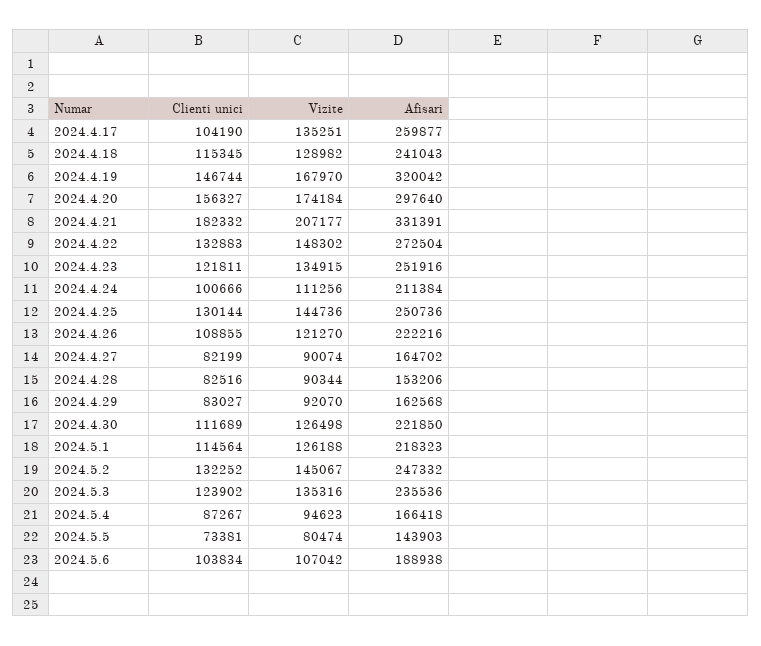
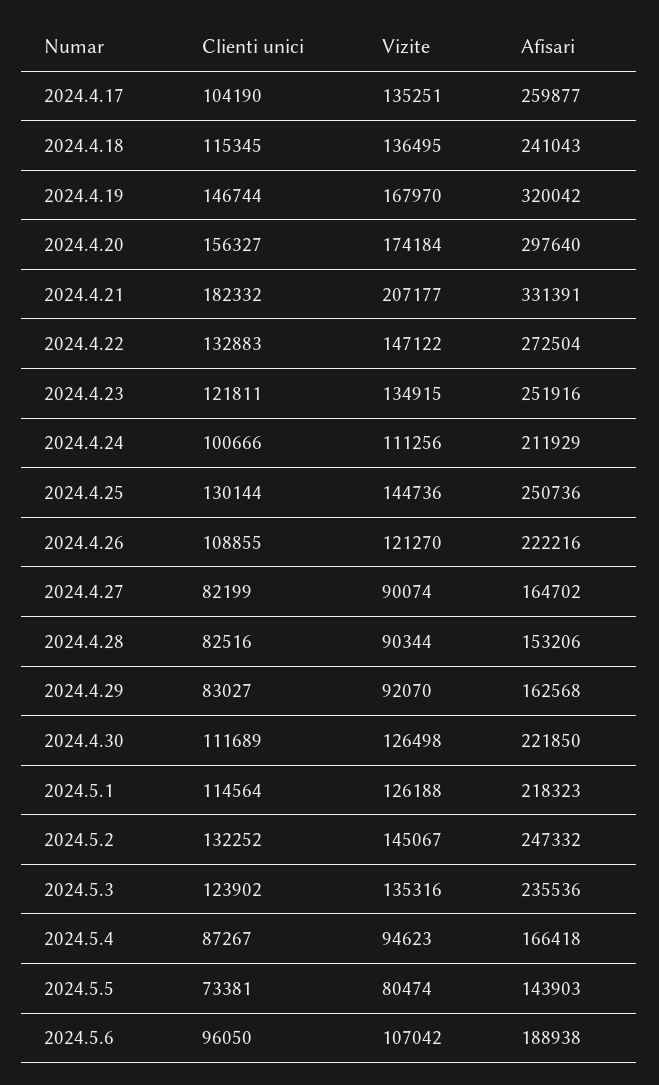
Vizite, 2024.4.18: 128982 -> 136495
Vizite, 2024.4.22: 148302 -> 147122
Afisari, 2024.4.24: 211384 -> 211929
Clienti unici, 2024.5.6: 103834 -> 96050

